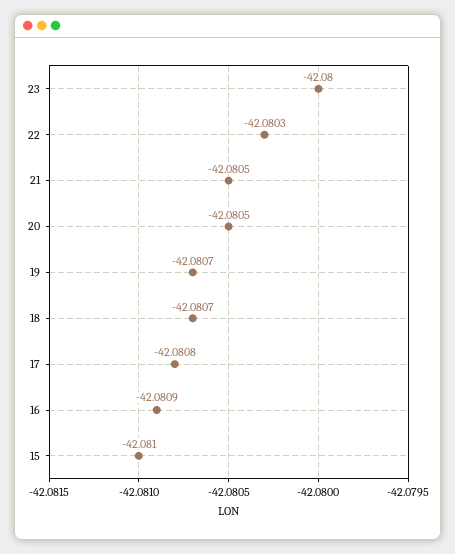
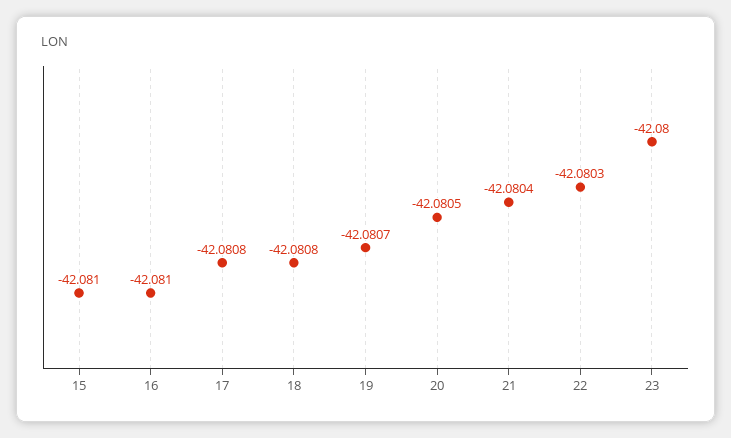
21: -42.0805 -> -42.0804
18: -42.0807 -> -42.0808
16: -42.0809 -> -42.081

